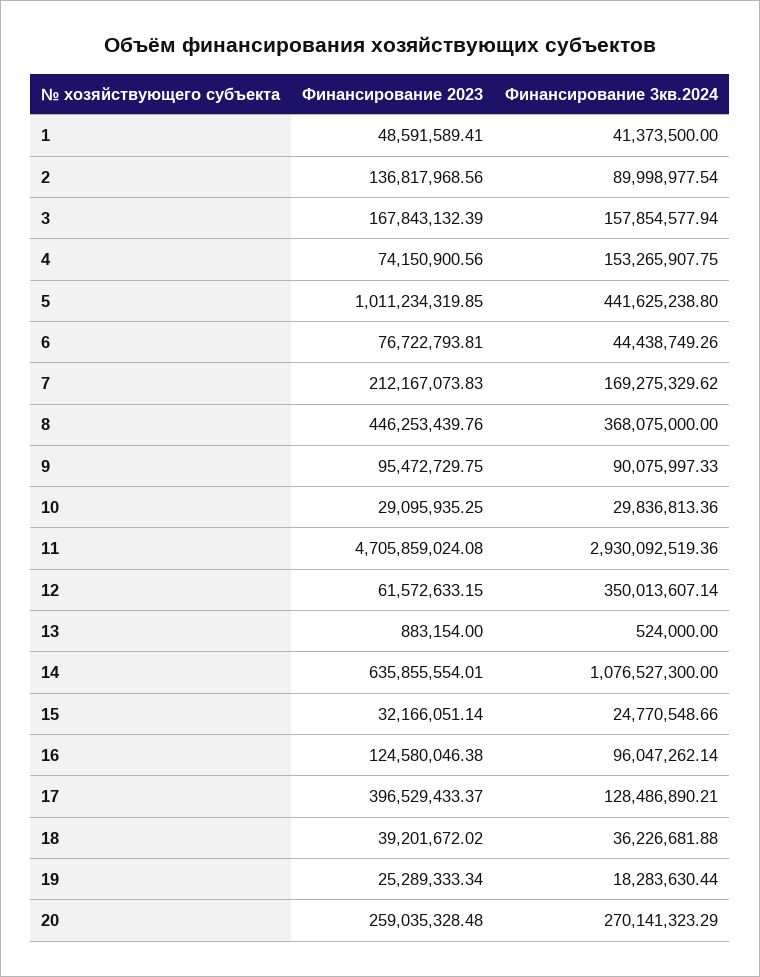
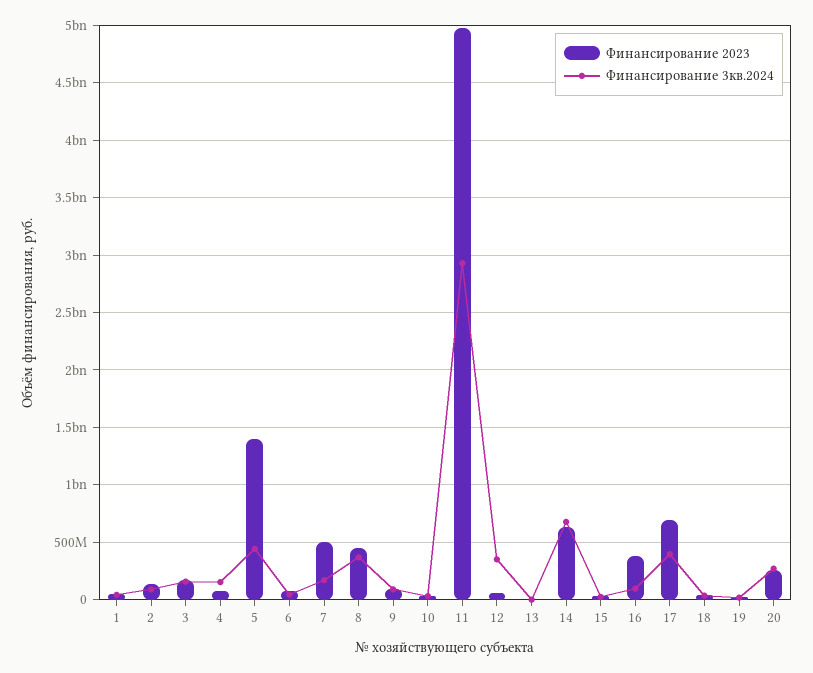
Финансирование 2023, 5: 1011234319.85 -> 1400000000
Финансирование 2023, 7: 212167073.83 -> 500000000
Финансирование 2023, 11: 4705859024.08 -> 5000000000
Финансирование 3кв.2024, 14: 1076527300 -> 700000000
Финансирование 2023, 16: 124580046.38 -> 400000000
Финансирование 2023, 17: 396529433.37 -> 700000000
Финансирование 3кв.2024, 17: 128486890.21 -> 400000000

